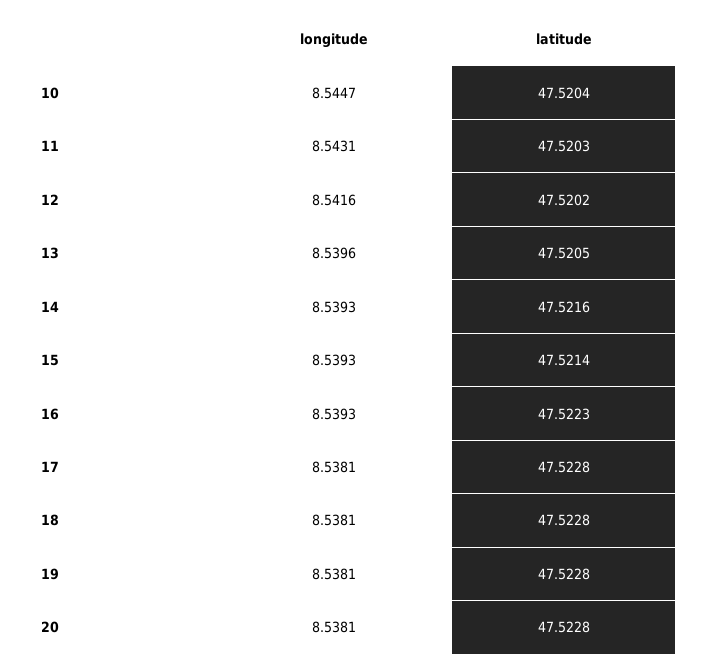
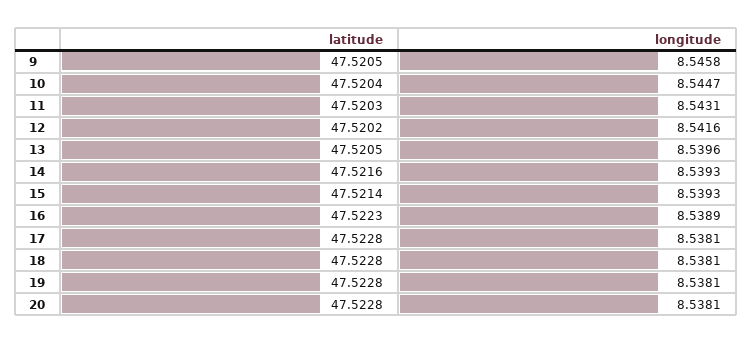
longitude, 16: 8.5393 -> 8.5389
latitude, 9: none -> 47.5205
longitude, 9: none -> 8.5458

